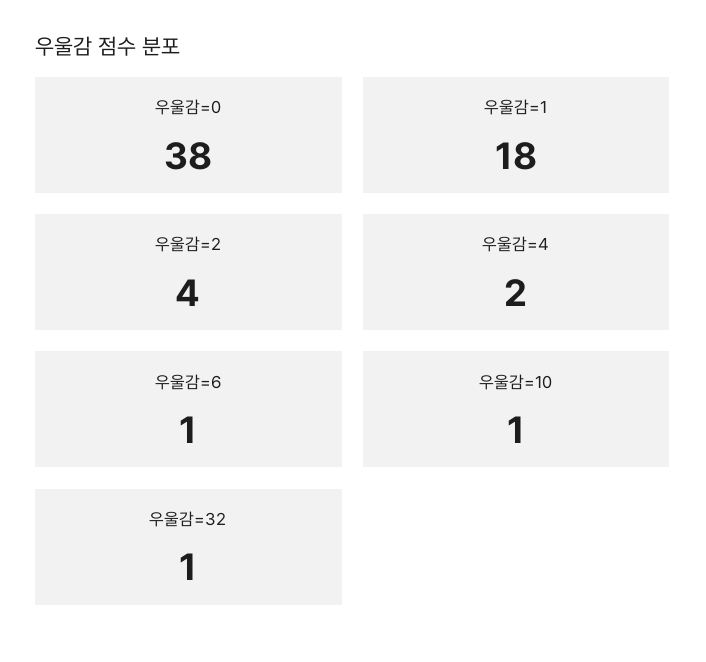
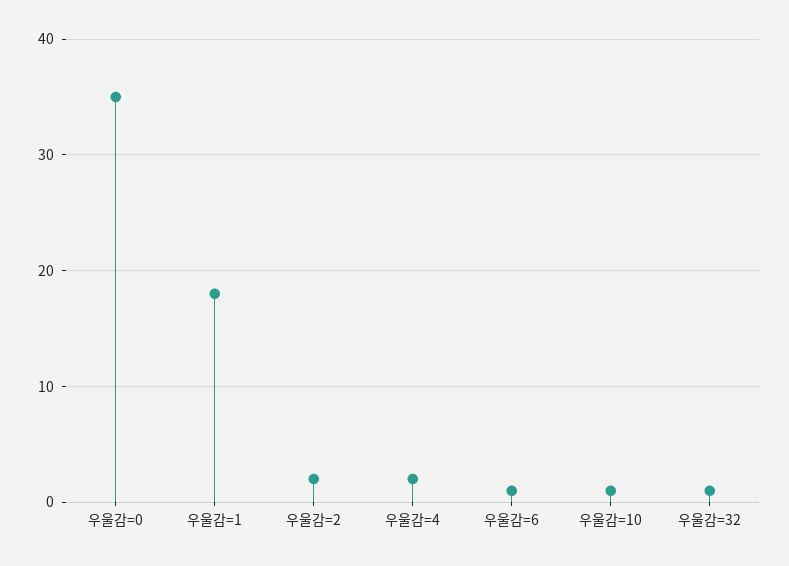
우울감=0: 38 -> 35
우울감=2: 4 -> 2

